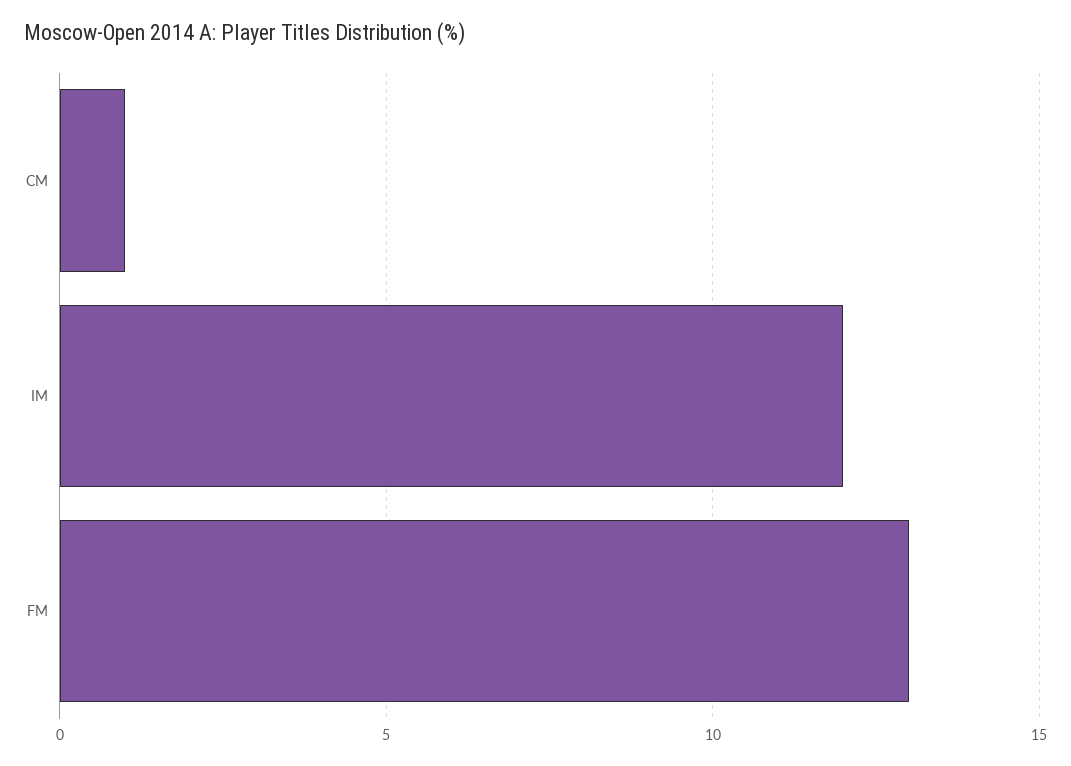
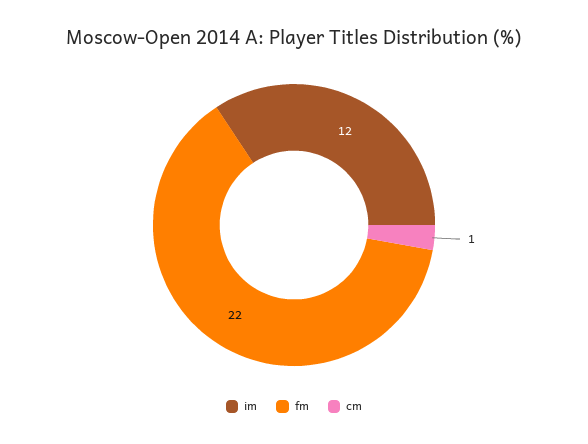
FM: 13 -> 22

